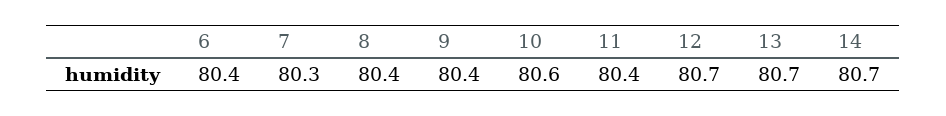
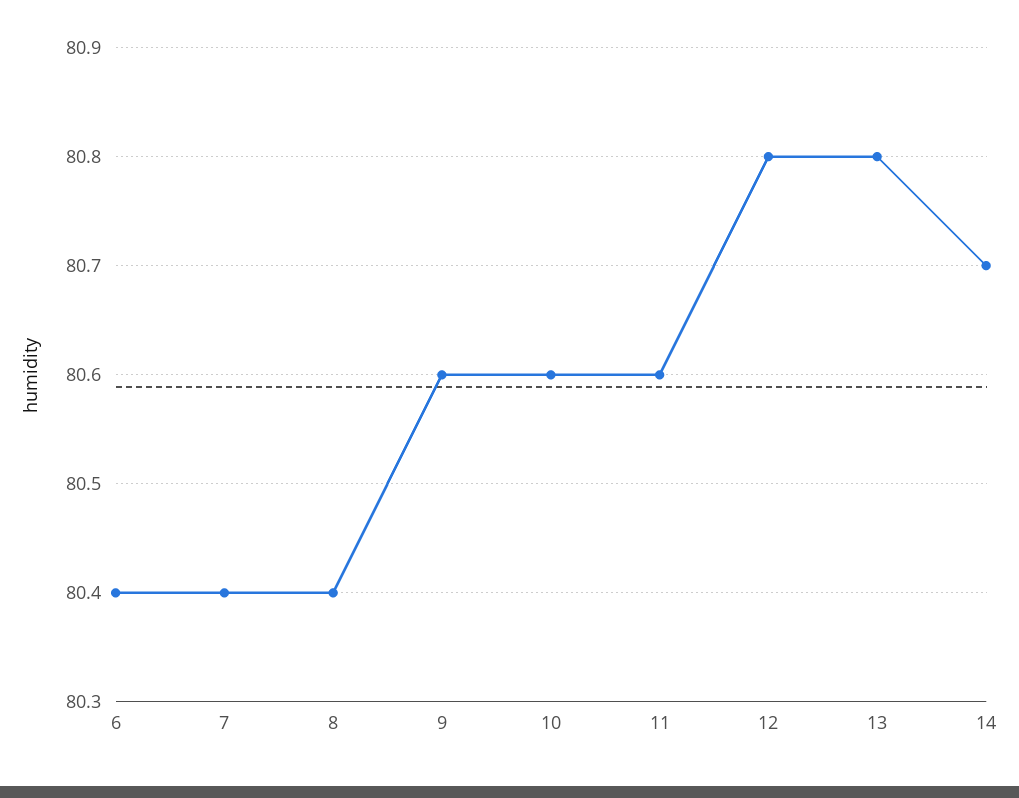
7: 80.3 -> 80.4
9: 80.4 -> 80.6
11: 80.4 -> 80.6
12: 80.7 -> 80.8
13: 80.7 -> 80.8

